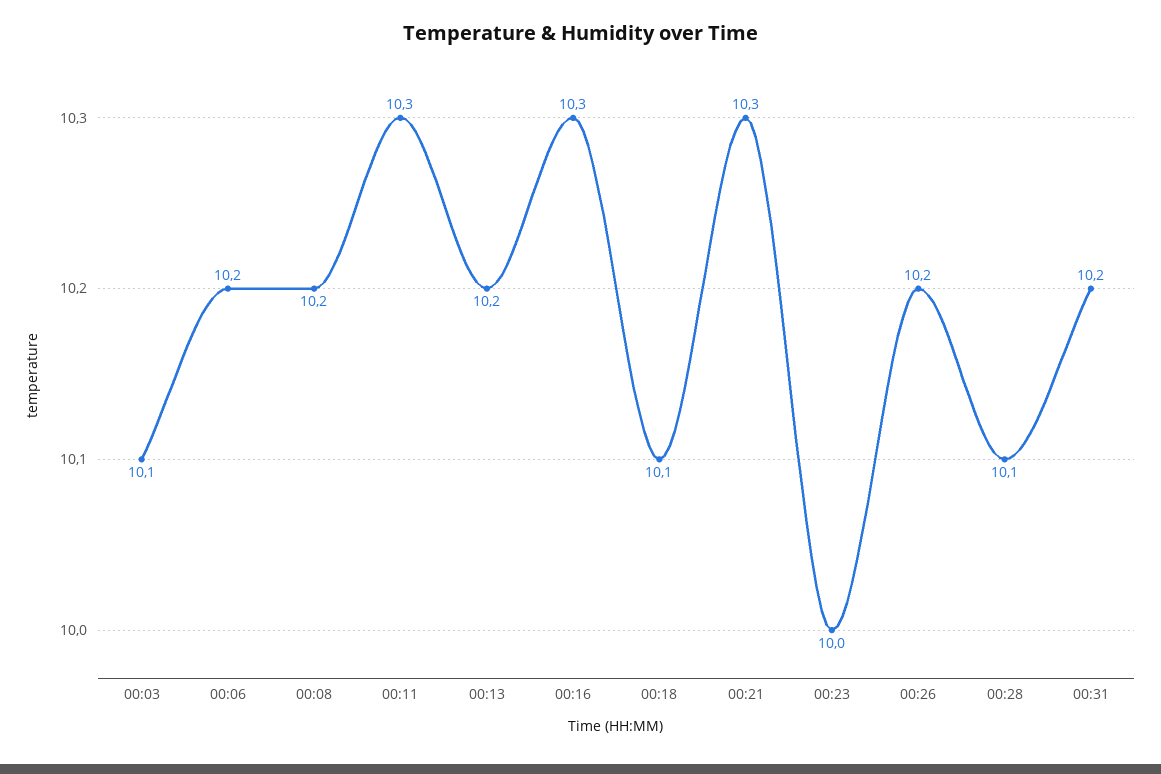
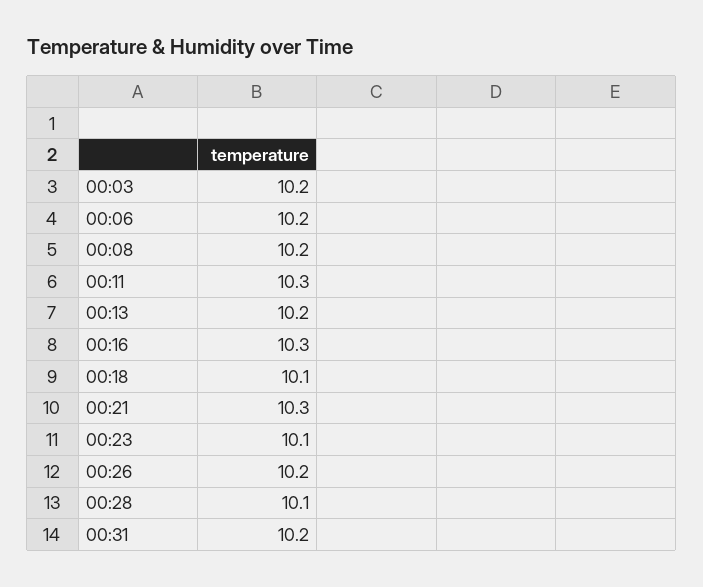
00:03: 10.1 -> 10.2
00:23: 10 -> 10.1

